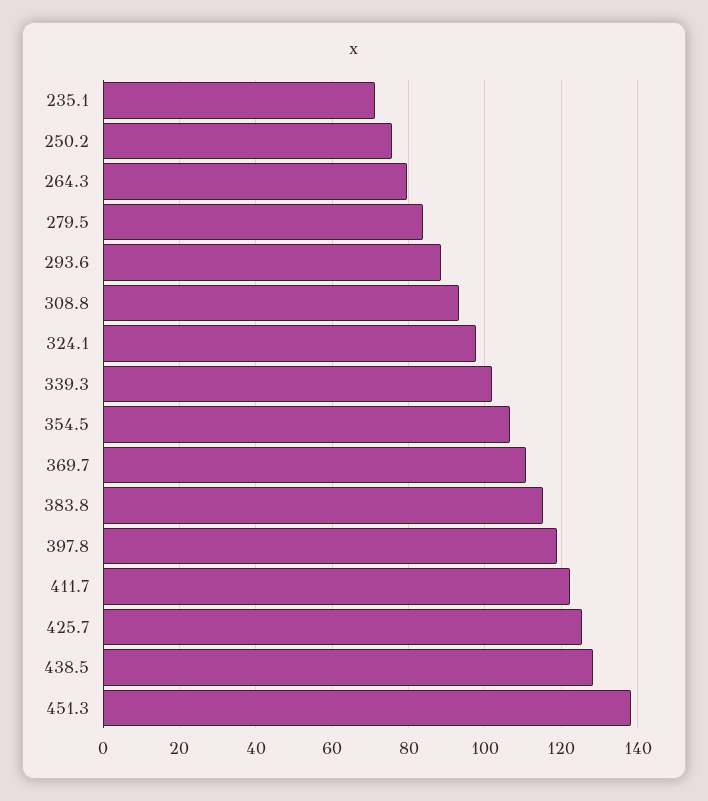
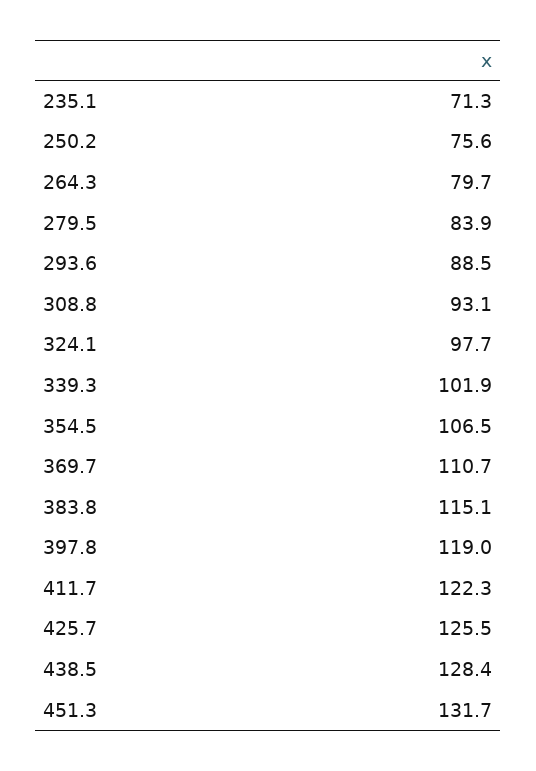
451.3: 138 -> 131.7

